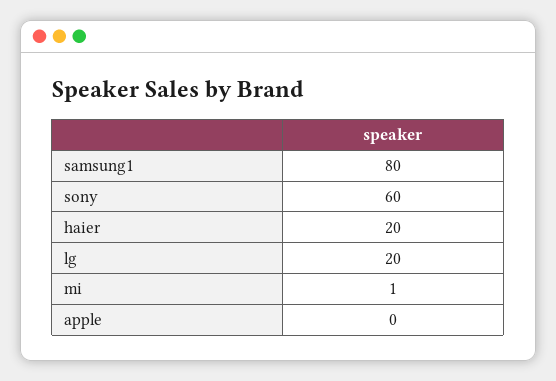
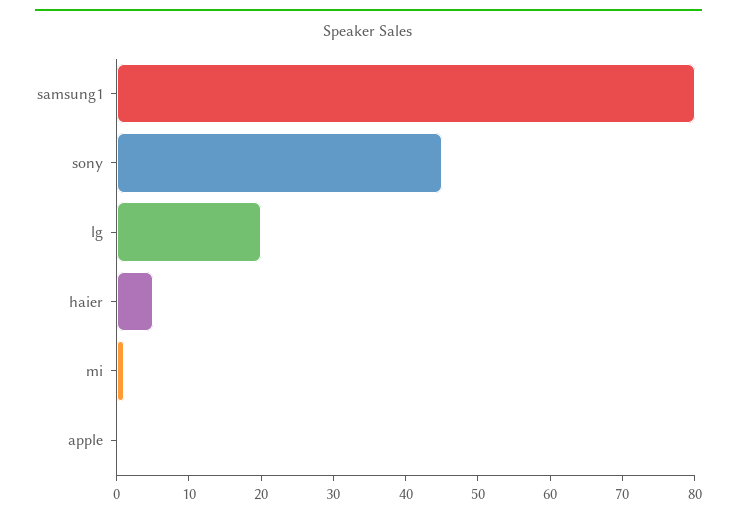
sony: 60 -> 45
haier: 20 -> 5

